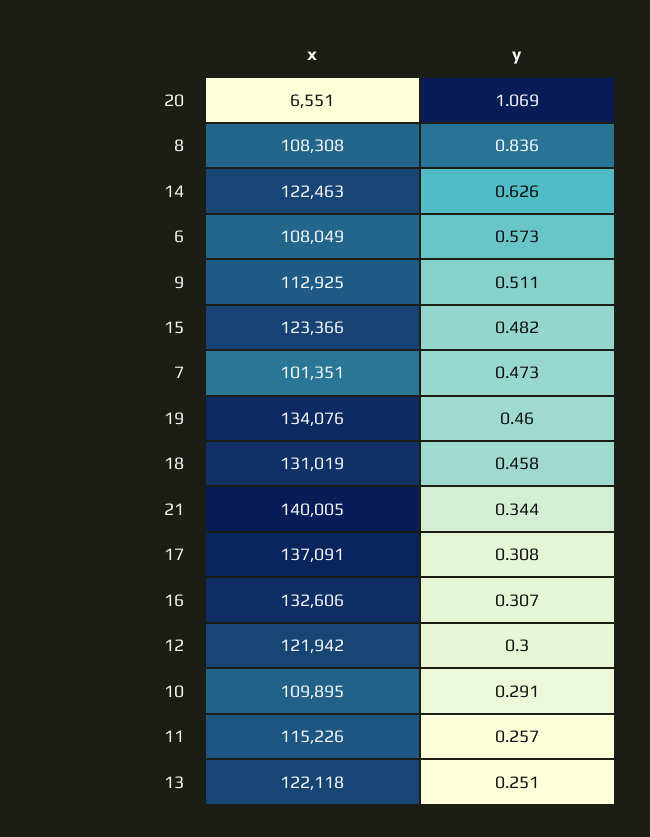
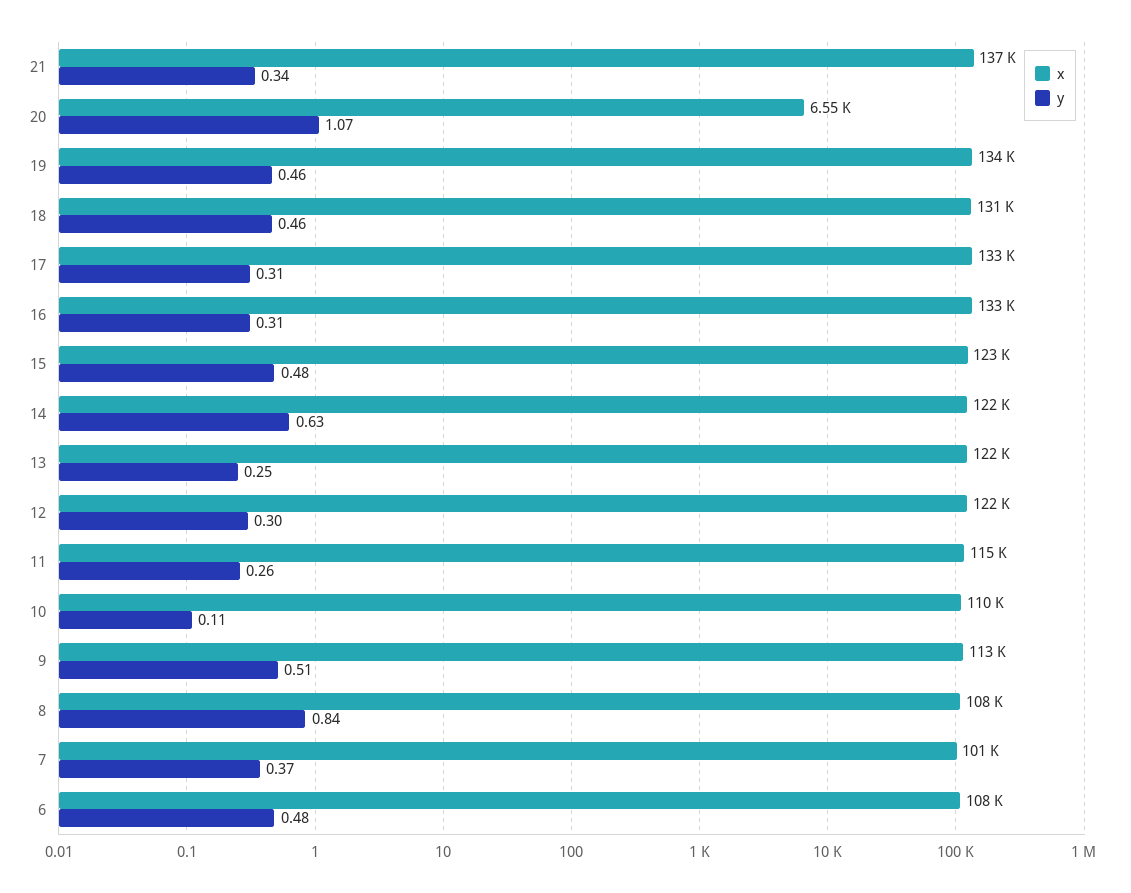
y, 6: 0.573 -> 0.48
y, 7: 0.473 -> 0.37
x, 21: 140005 -> 137000
x, 17: 137091 -> 133000
y, 10: 0.291 -> 0.11

